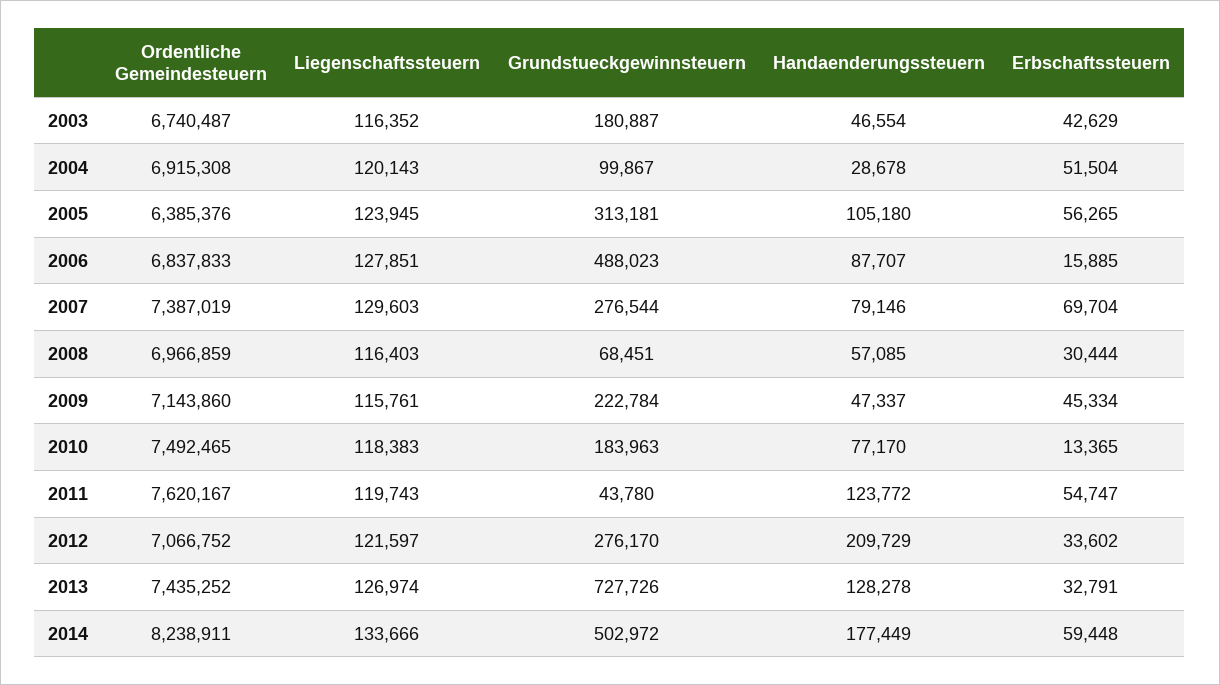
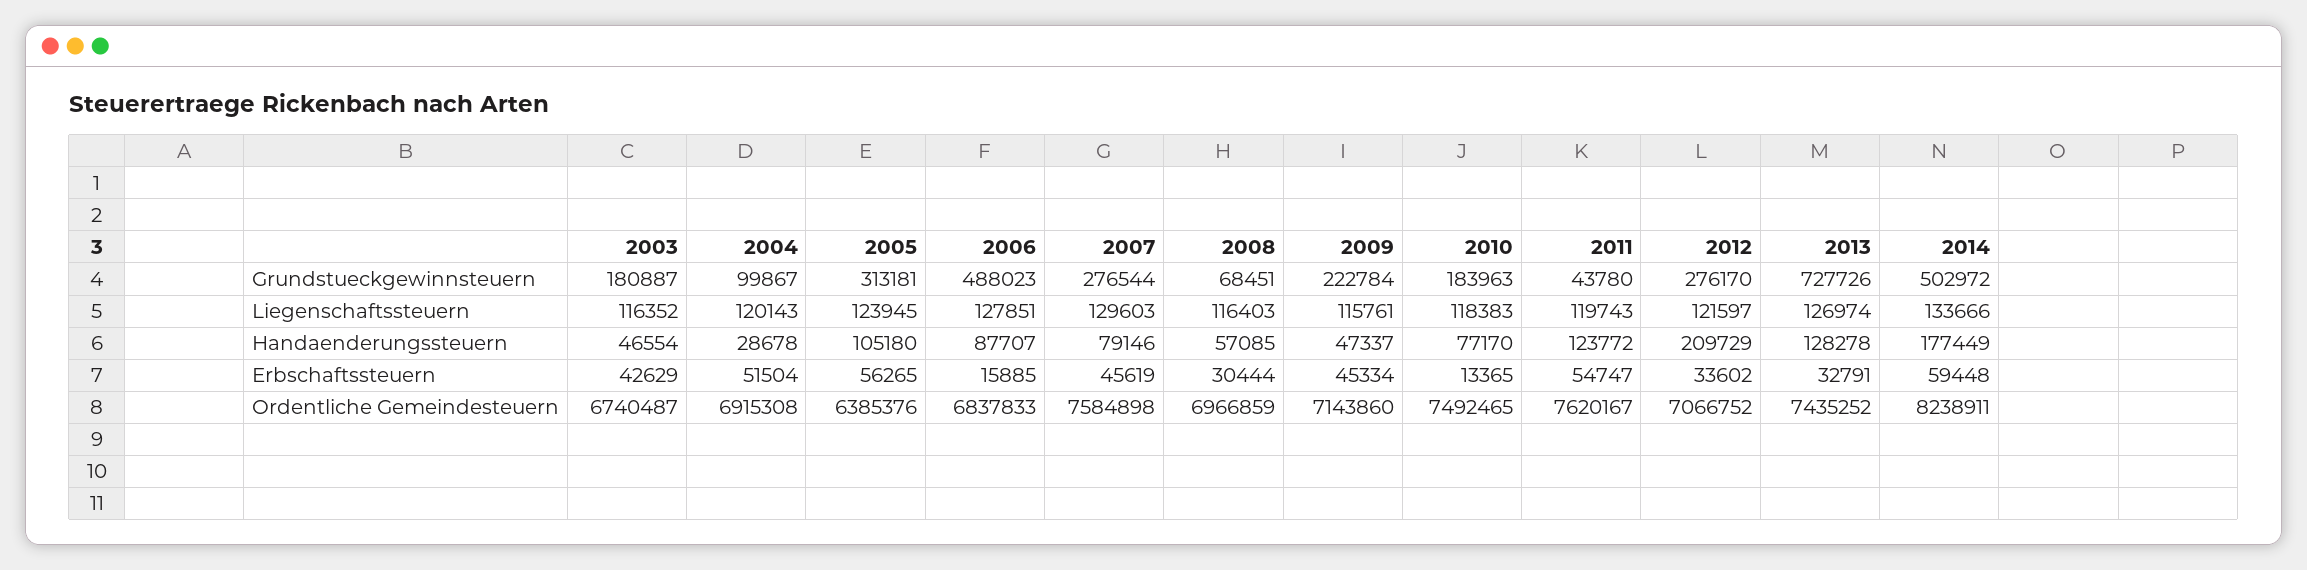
Ordentliche Gemeindesteuern, 2007: 7387019 -> 7584898
Erbschaftssteuern, 2007: 69704 -> 45619

